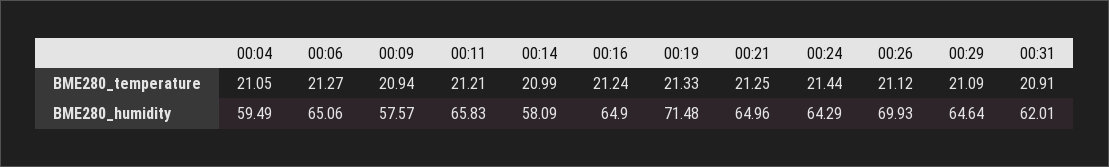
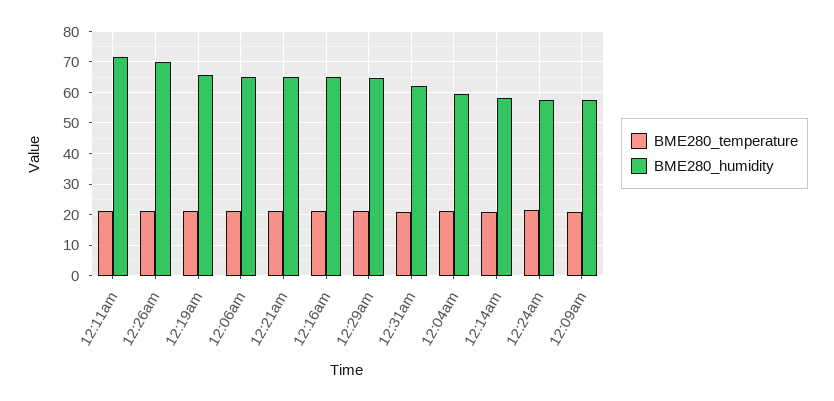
BME280_humidity, 00:11: 65.83 -> 72
BME280_humidity, 00:19: 71.48 -> 66
BME280_humidity, 00:24: 64.29 -> 58

